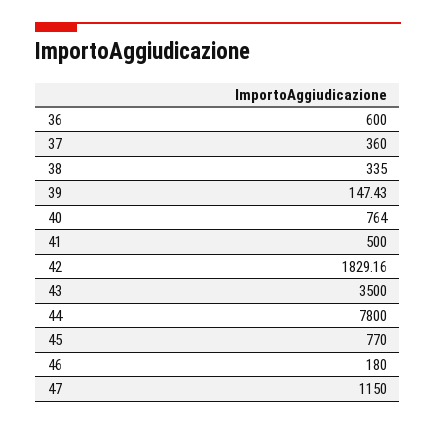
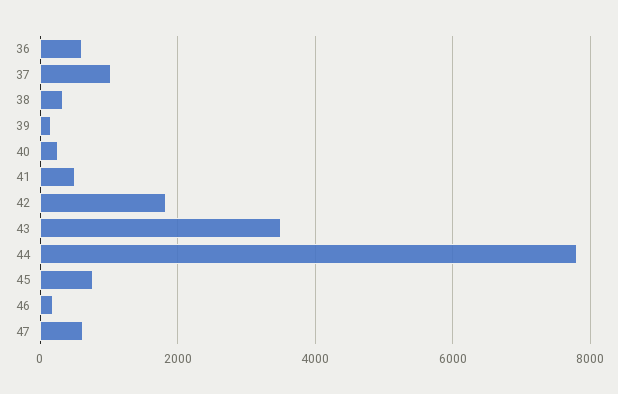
37: 360 -> 1000
40: 764 -> 200
47: 1150 -> 600

